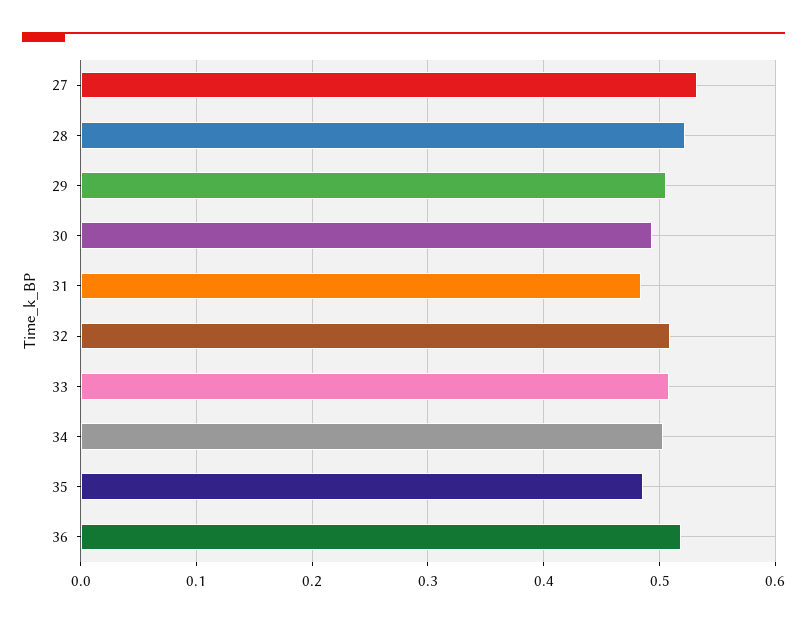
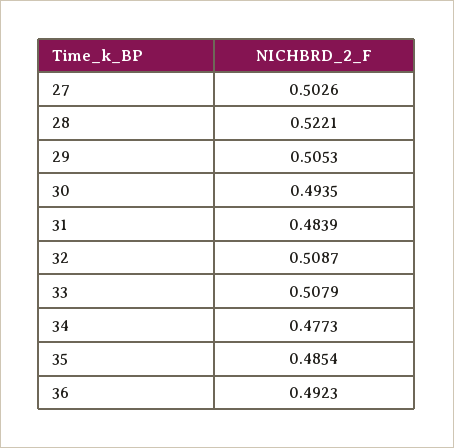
27: 0.53 -> 0.5026
34: 0.5 -> 0.4773
36: 0.52 -> 0.4923

